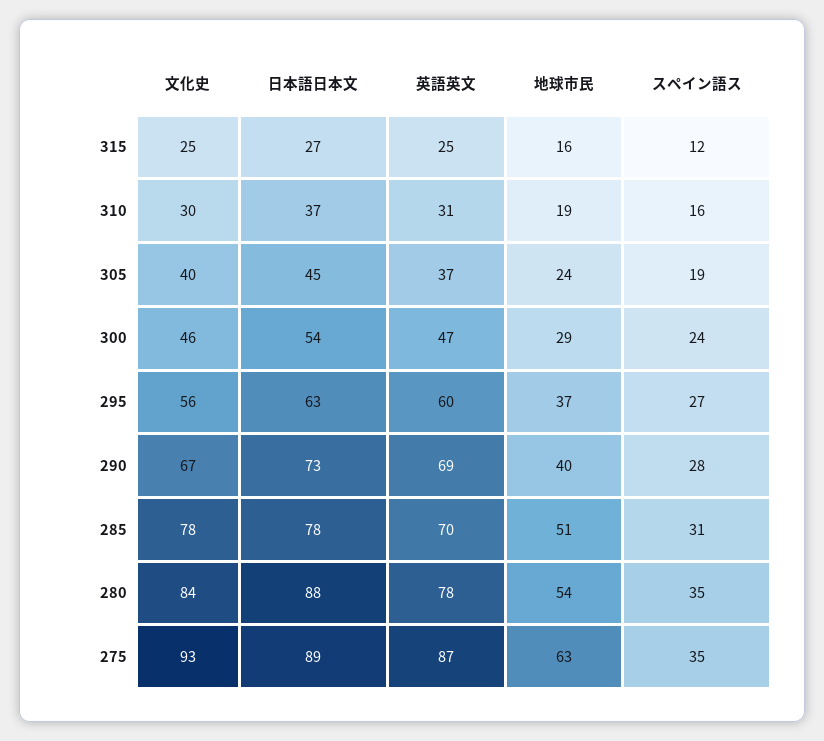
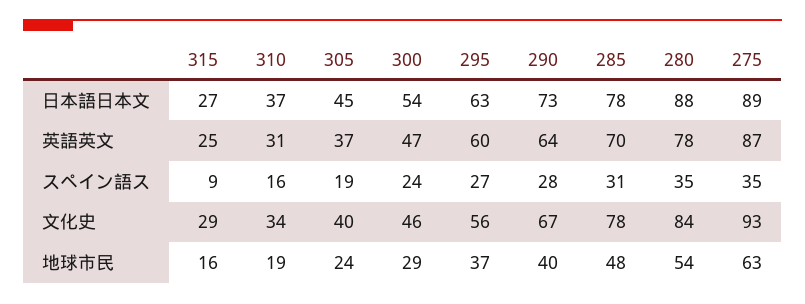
文化史, 315: 25 -> 29
スペイン語ス, 315: 12 -> 9
文化史, 310: 30 -> 34
英語英文, 290: 69 -> 64
地球市民, 285: 51 -> 48

